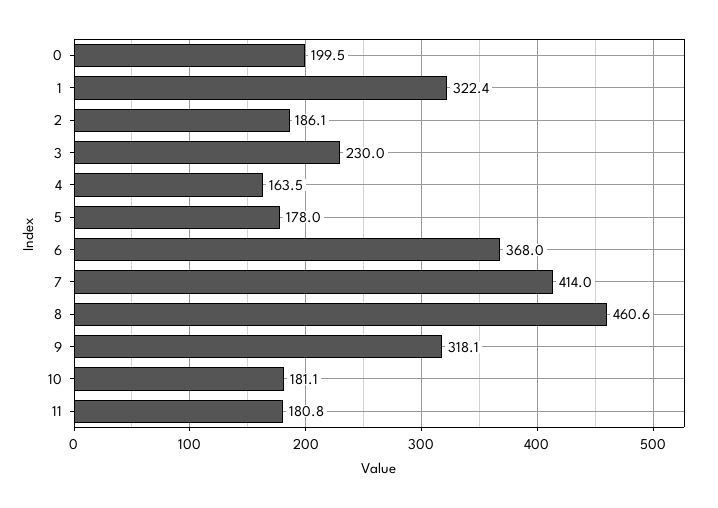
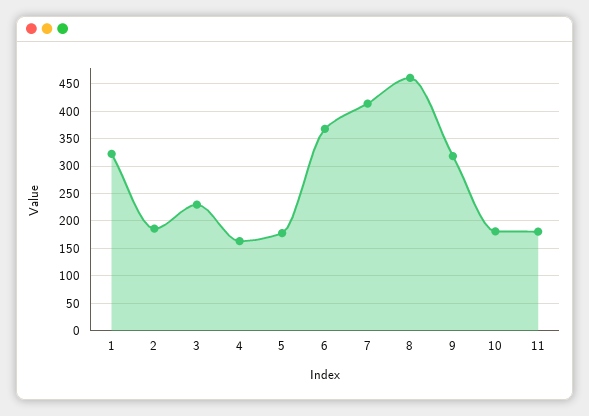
0: 199.5 -> none

